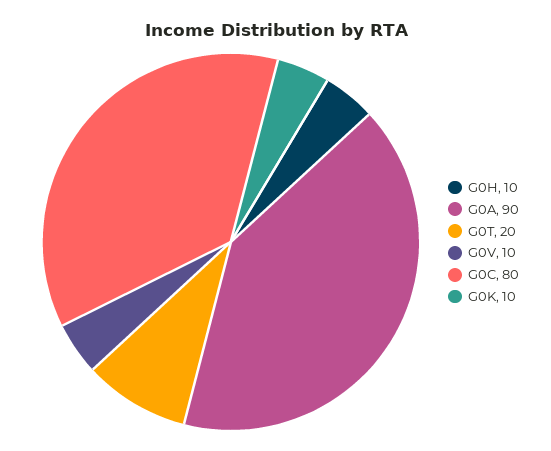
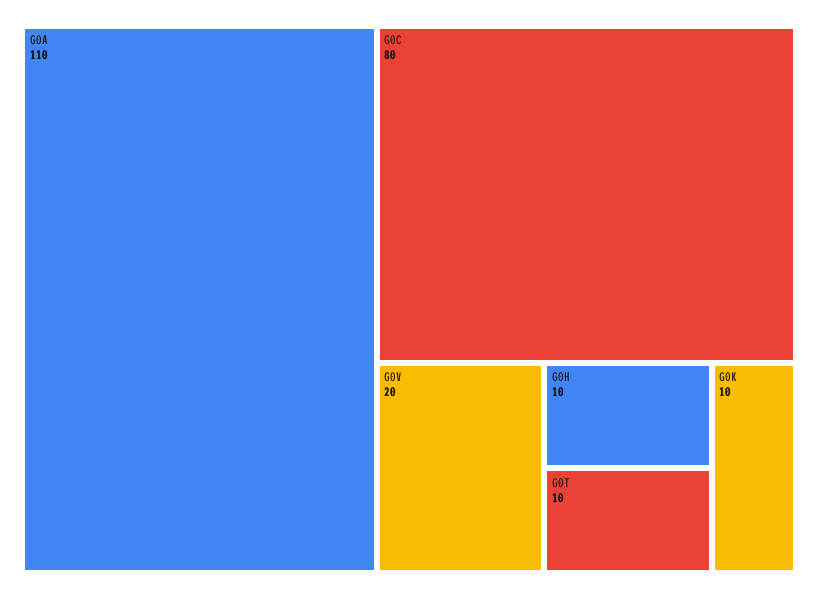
G0A: 90 -> 110
G0T: 20 -> 10
G0V: 10 -> 20

